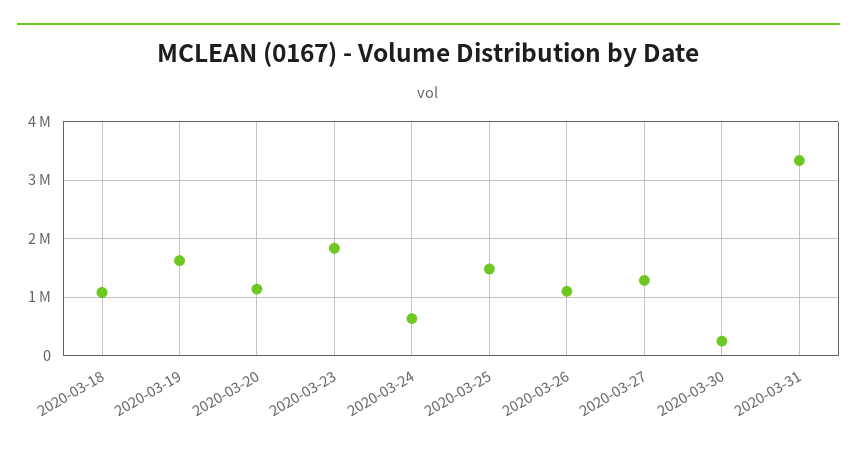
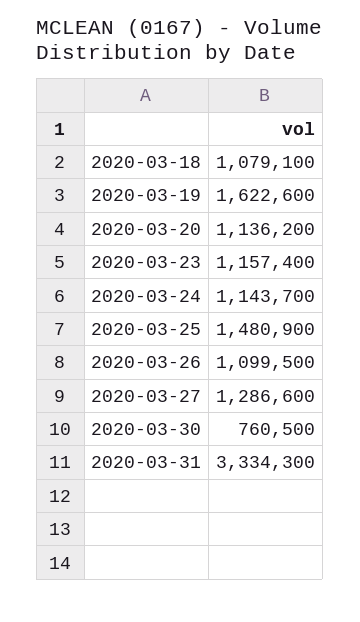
2020-03-23: 1800000 -> 1157400
2020-03-24: 600000 -> 1143700
2020-03-30: 200000 -> 760500

